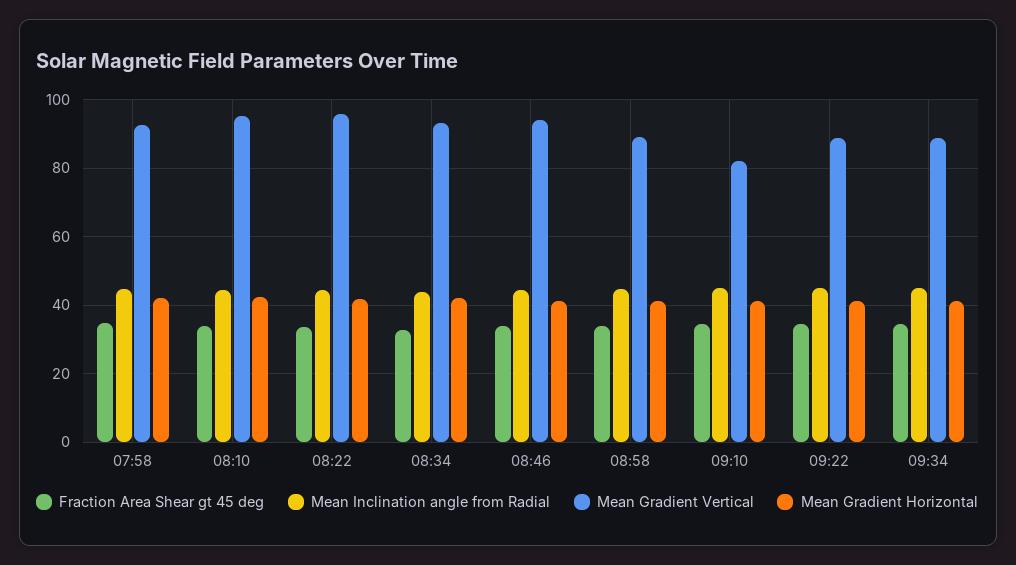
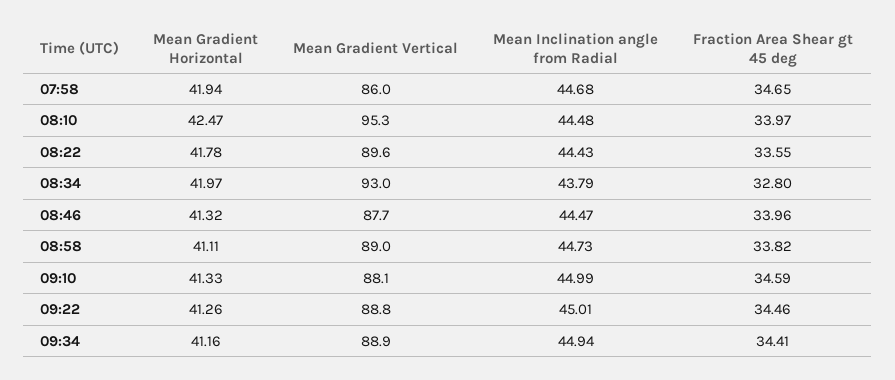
Mean Gradient Vertical, 07:58: 92 -> 86
Mean Gradient Vertical, 08:22: 96 -> 89.6
Mean Gradient Vertical, 08:46: 94 -> 87.7
Mean Gradient Vertical, 09:10: 82 -> 88.1

